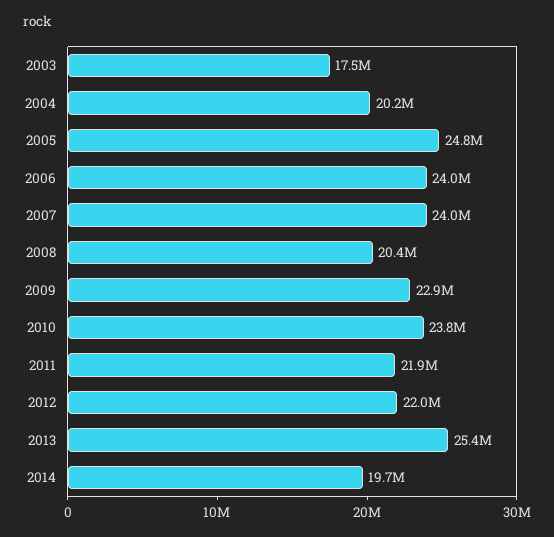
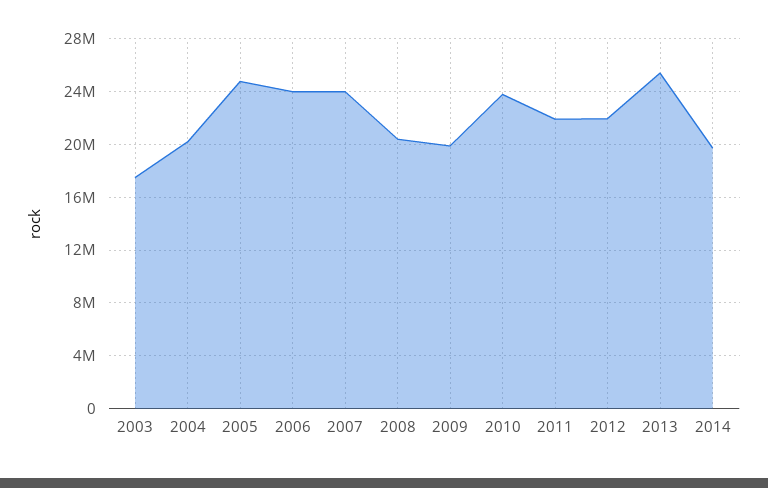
2009: 22900000 -> 20000000

